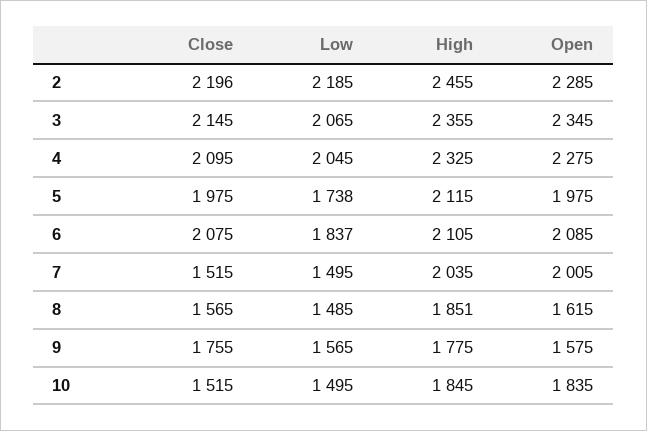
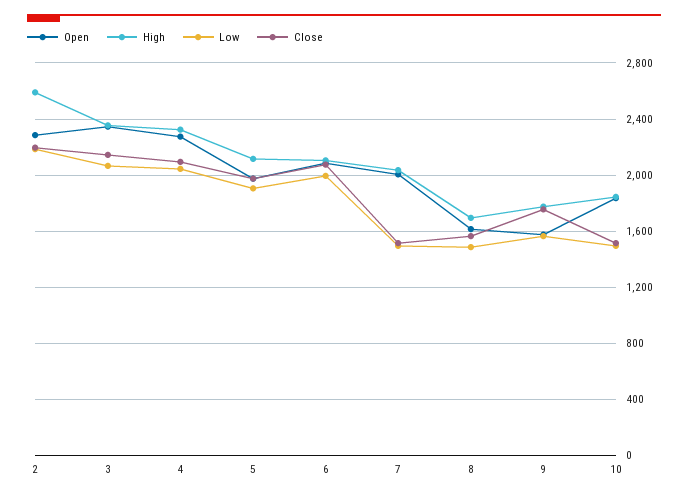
High, 2: 2455 -> 2600
Low, 5: 1738 -> 1900
Low, 6: 1837 -> 2000
High, 8: 1851 -> 1700

